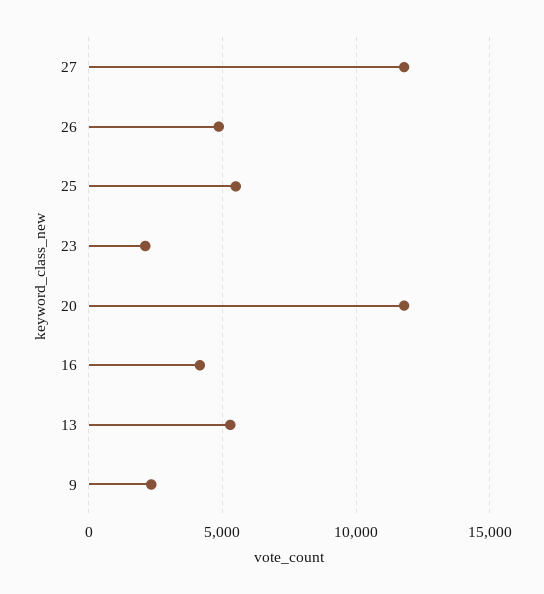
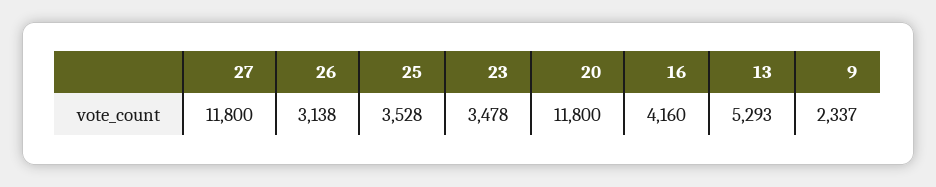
26: 5000 -> 3138
25: 5500 -> 3528
23: 2000 -> 3478

